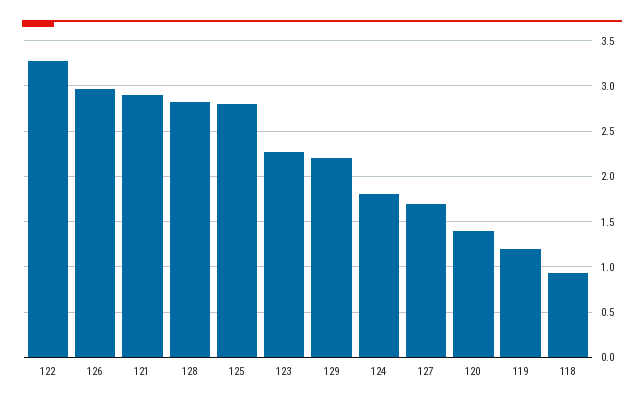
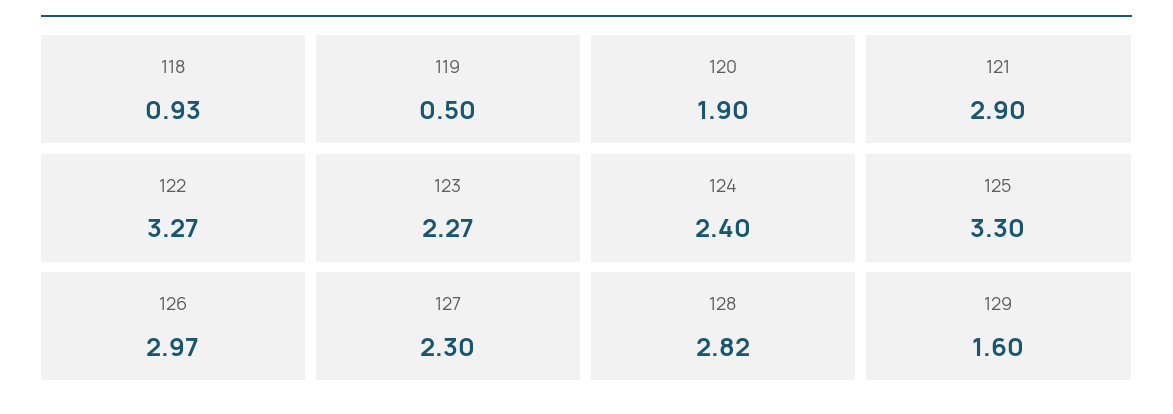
125: 2.8 -> 3.3
129: 2.2 -> 1.6
124: 1.8 -> 2.4
127: 1.7 -> 2.3
120: 1.4 -> 1.9
119: 1.2 -> 0.5

